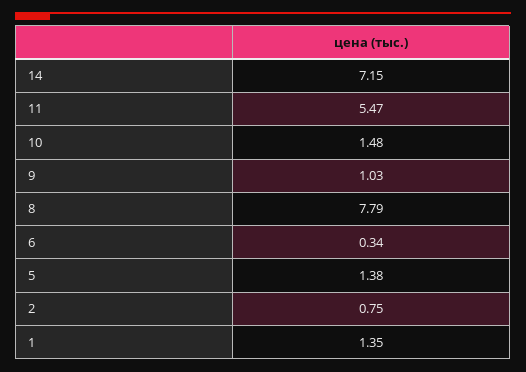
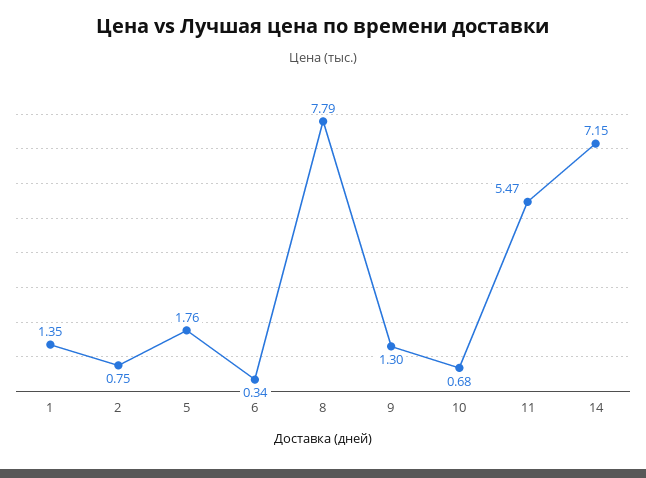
10: 1.48 -> 0.68
9: 1.03 -> 1.3
5: 1.38 -> 1.76

